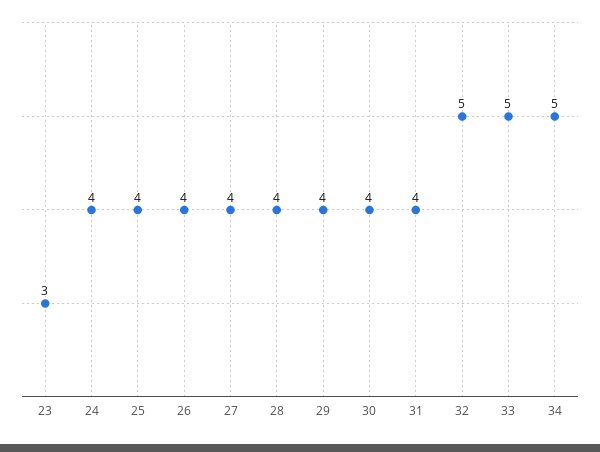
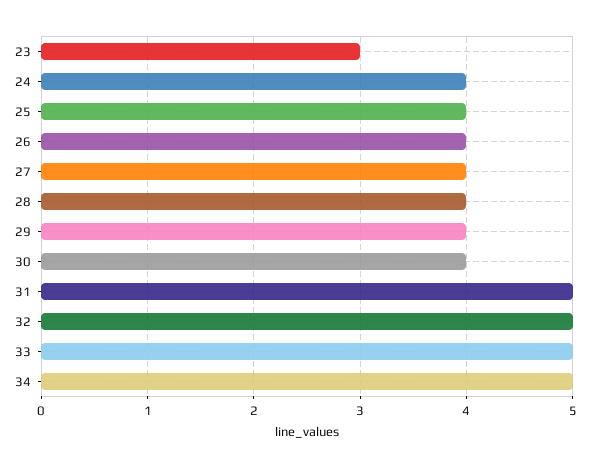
31: 4 -> 5

